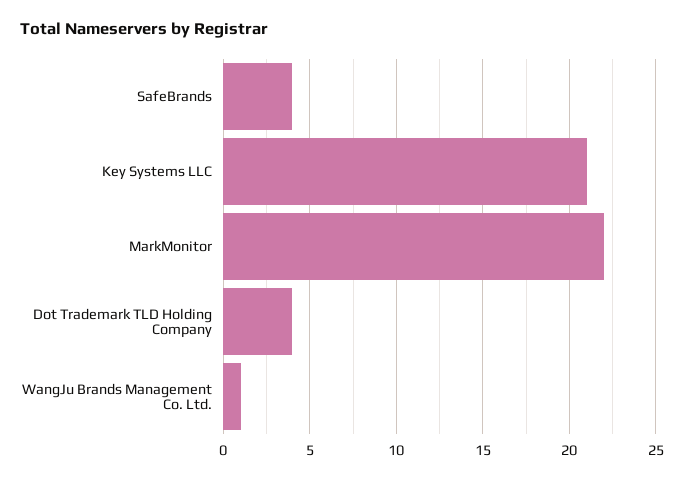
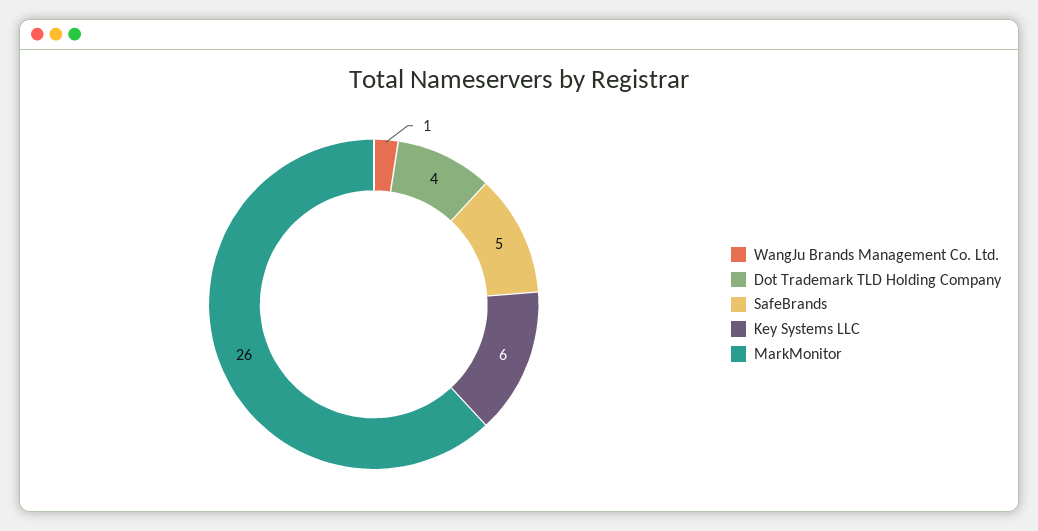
SafeBrands: 4 -> 5
Key Systems LLC: 21 -> 6
MarkMonitor: 22 -> 26

